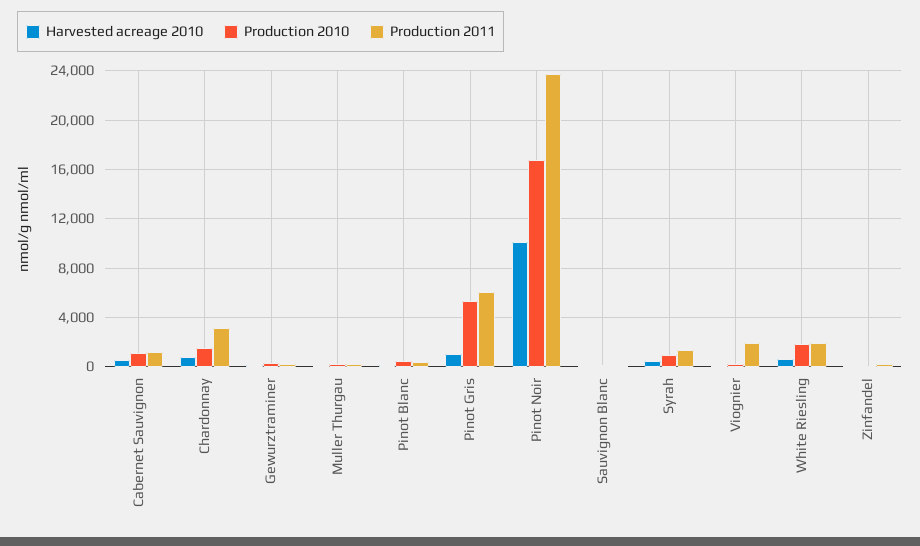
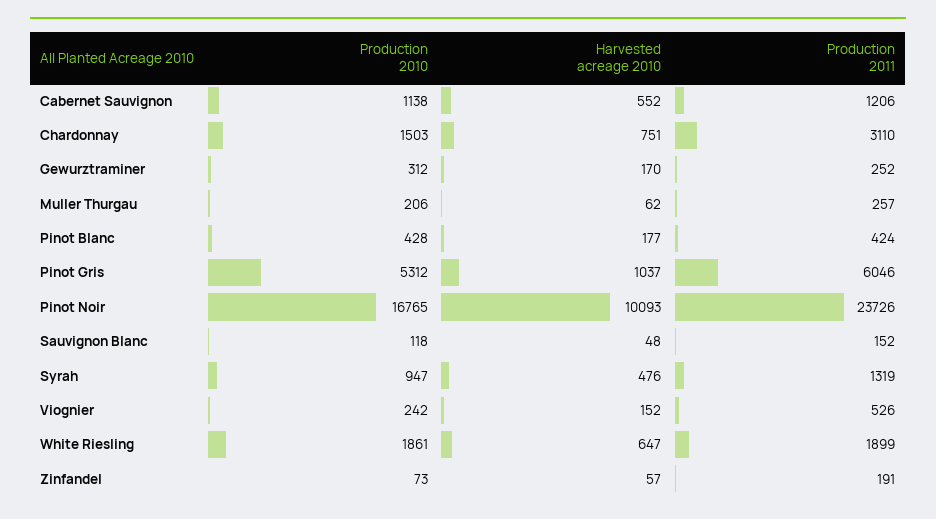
Production 2011, Viognier: 2000 -> 526

